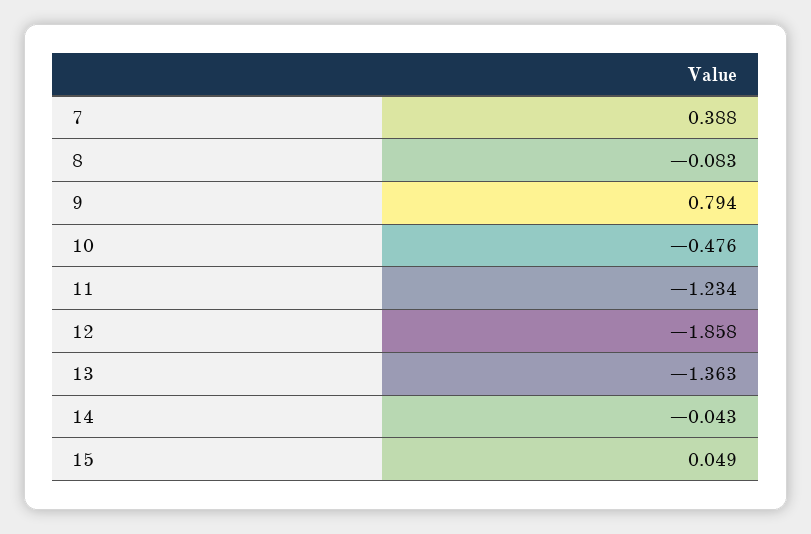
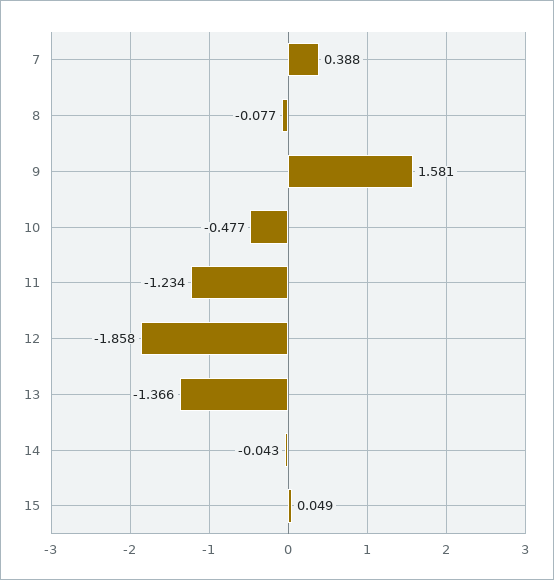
8: -0.083 -> -0.077
9: 0.794 -> 1.581
10: -0.476 -> -0.477
13: -1.363 -> -1.366

